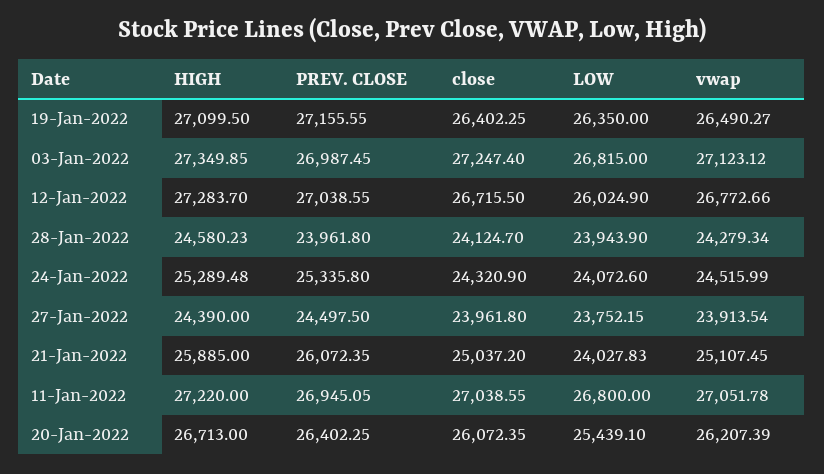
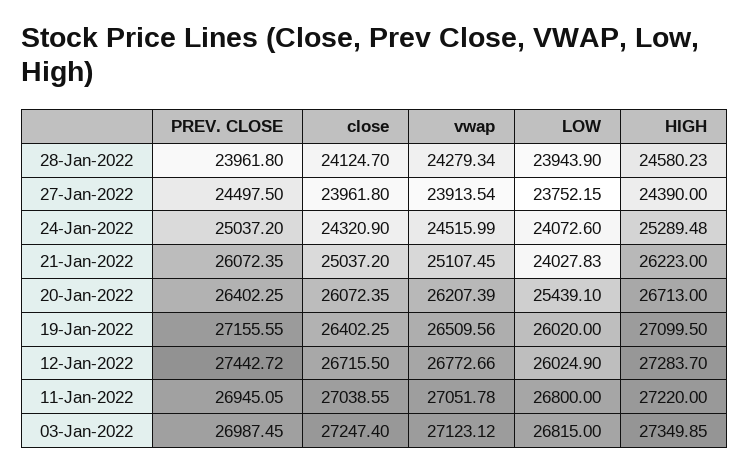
LOW, 19-Jan-2022: 26350 -> 26020
vwap, 19-Jan-2022: 26490.27 -> 26509.56
PREV. CLOSE, 12-Jan-2022: 27038.55 -> 27442.72
PREV. CLOSE, 24-Jan-2022: 25335.8 -> 25037.2
HIGH, 21-Jan-2022: 25885 -> 26223

